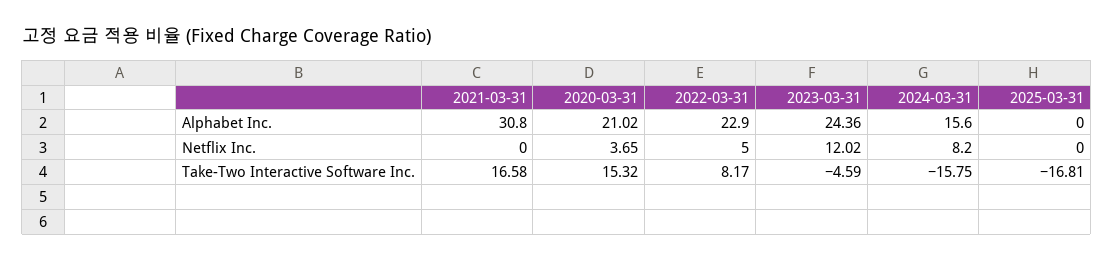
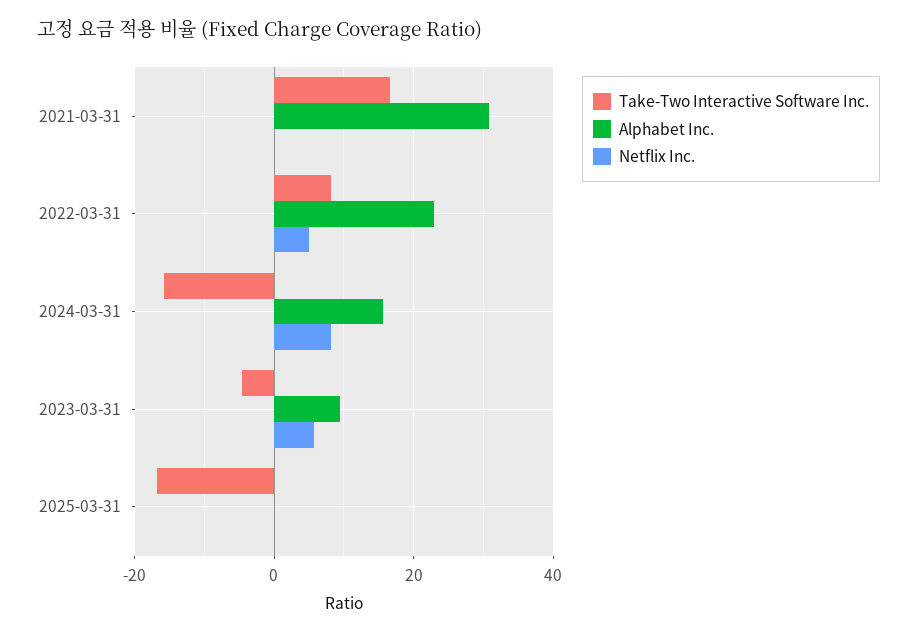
Alphabet Inc., 2020-03-31: 21.02 -> none
Alphabet Inc., 2023-03-31: 24.36 -> 10
Netflix Inc., 2020-03-31: 3.65 -> none
Netflix Inc., 2023-03-31: 12.02 -> 6
Take-Two Interactive Software Inc., 2020-03-31: 15.32 -> none

